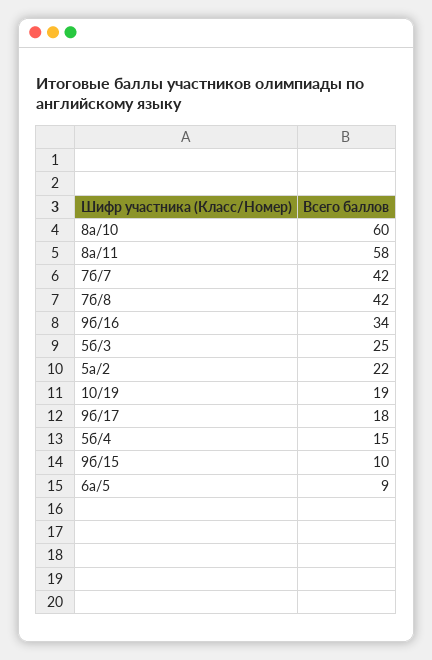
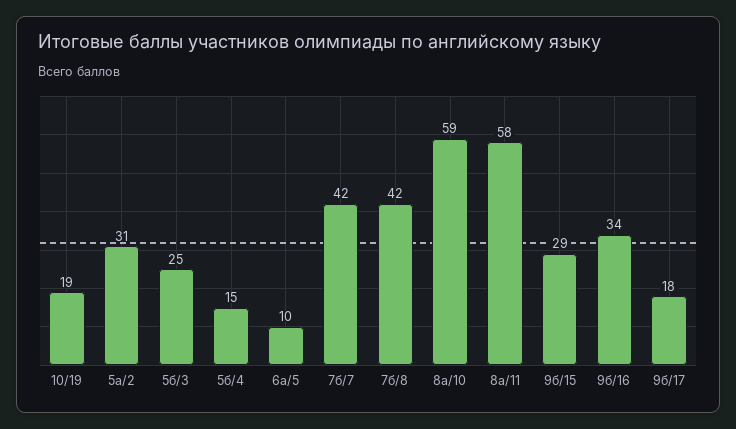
8а/10: 60 -> 59
5а/2: 22 -> 31
9б/15: 10 -> 29
6а/5: 9 -> 10

